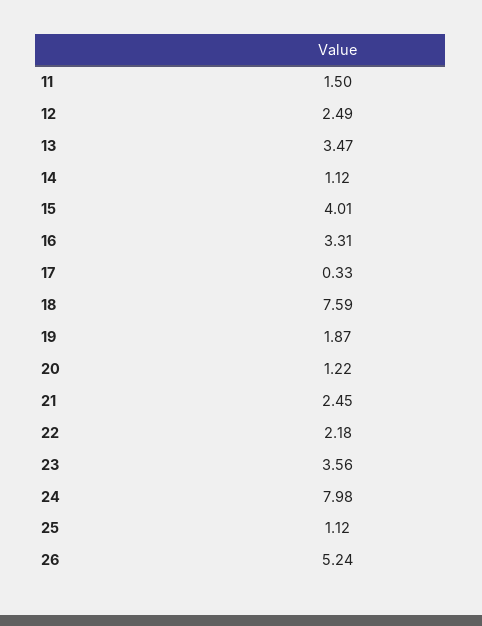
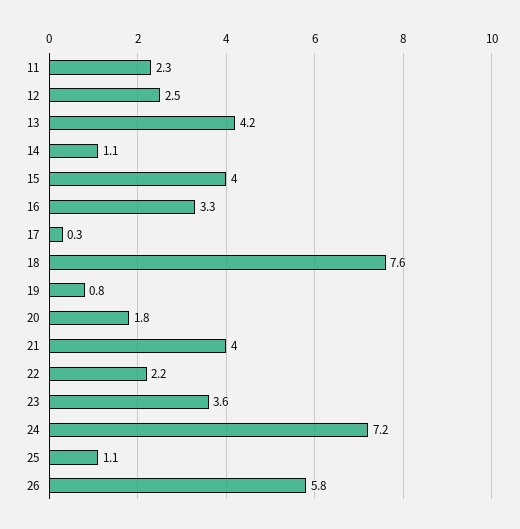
11: 1.5 -> 2.3
13: 3.47 -> 4.2
19: 1.87 -> 0.8
20: 1.22 -> 1.8
21: 2.45 -> 4
24: 7.98 -> 7.2
26: 5.24 -> 5.8

